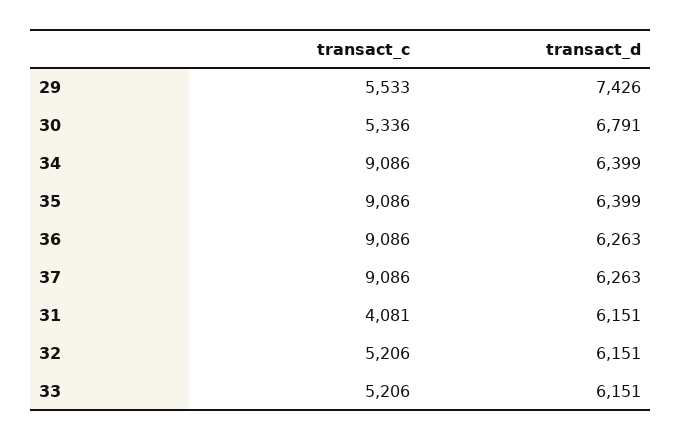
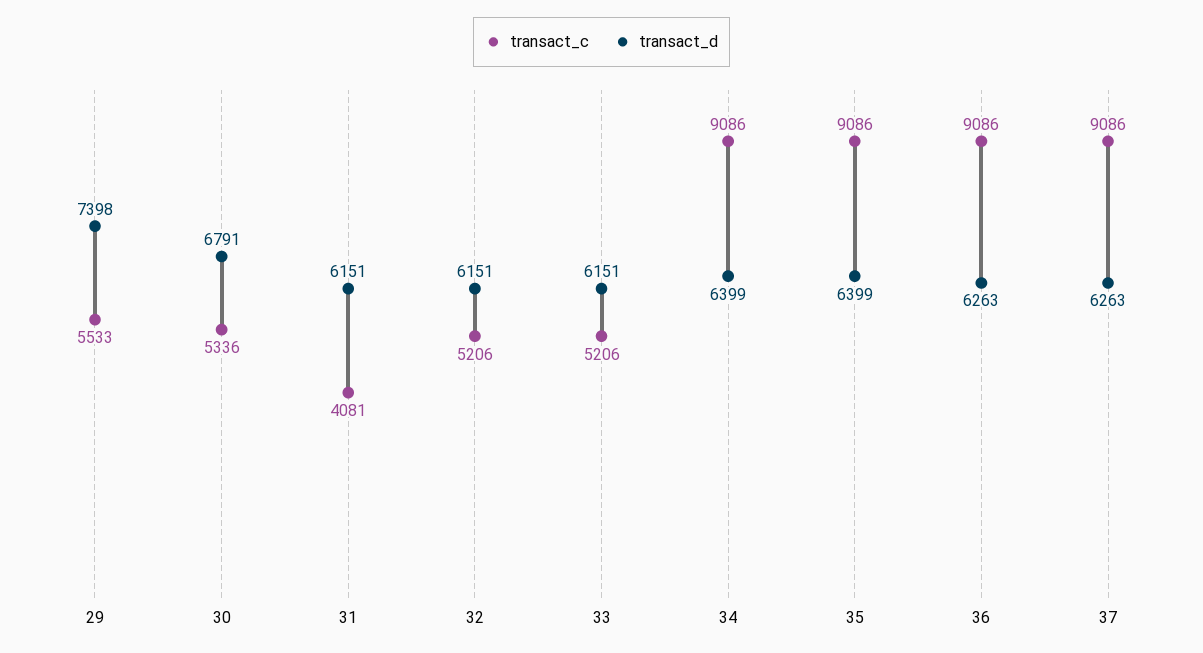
transact_d, 29: 7426 -> 7398

